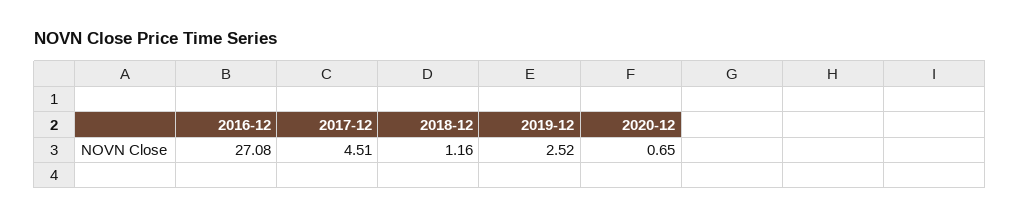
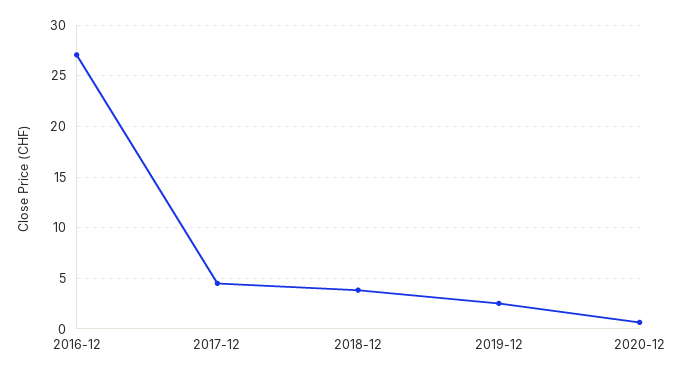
2018-12: 1.16 -> 4

